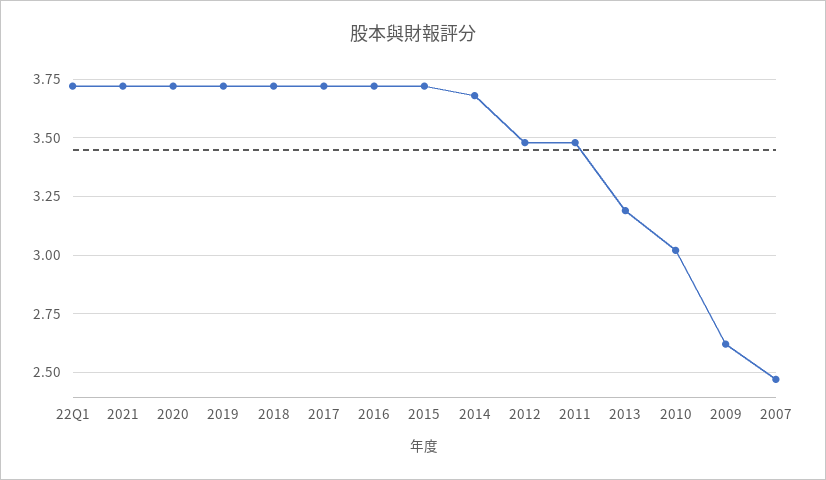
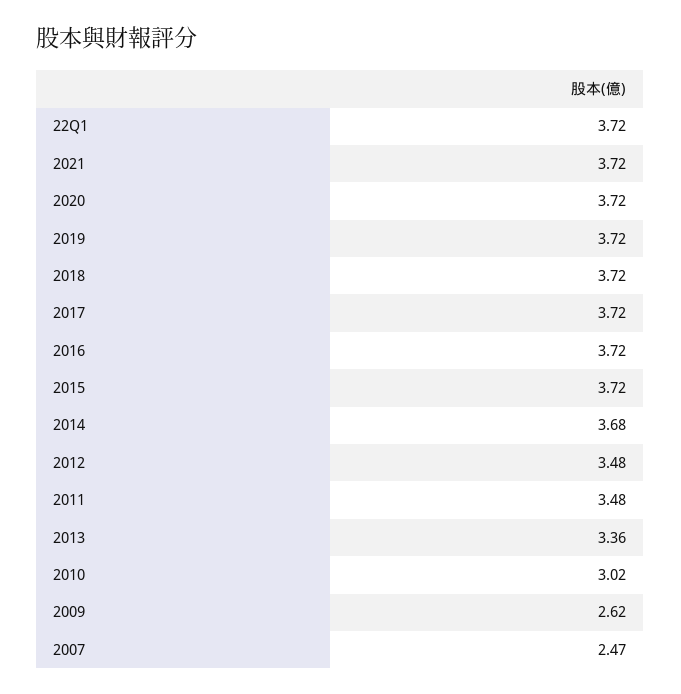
2013: 3.2 -> 3.36

